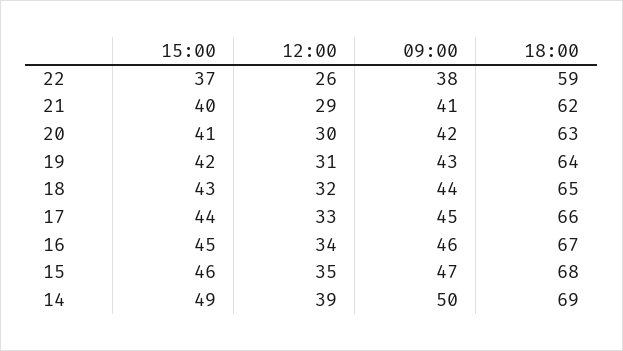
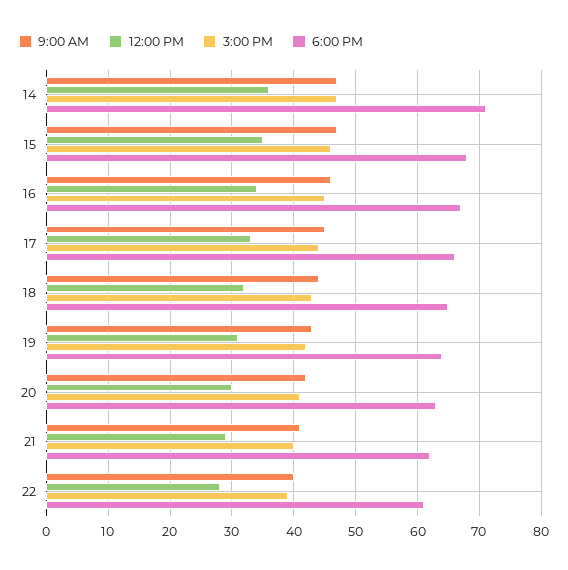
15:00, 22: 37 -> 39
12:00, 22: 26 -> 28
09:00, 22: 38 -> 40
18:00, 22: 59 -> 61
15:00, 14: 49 -> 47
12:00, 14: 39 -> 36
09:00, 14: 50 -> 47
18:00, 14: 69 -> 71

